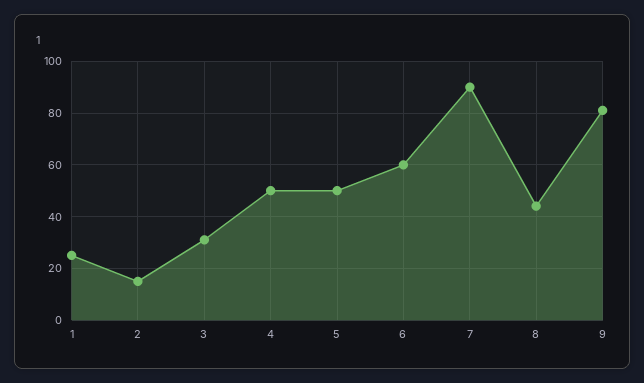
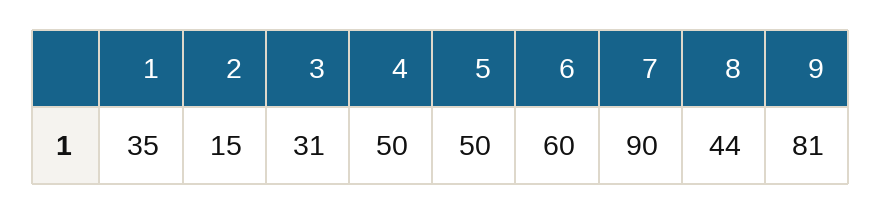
1: 25 -> 35

